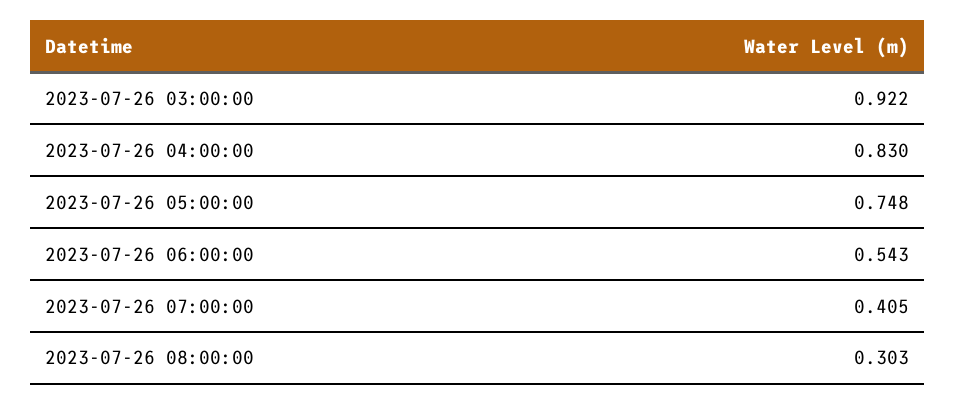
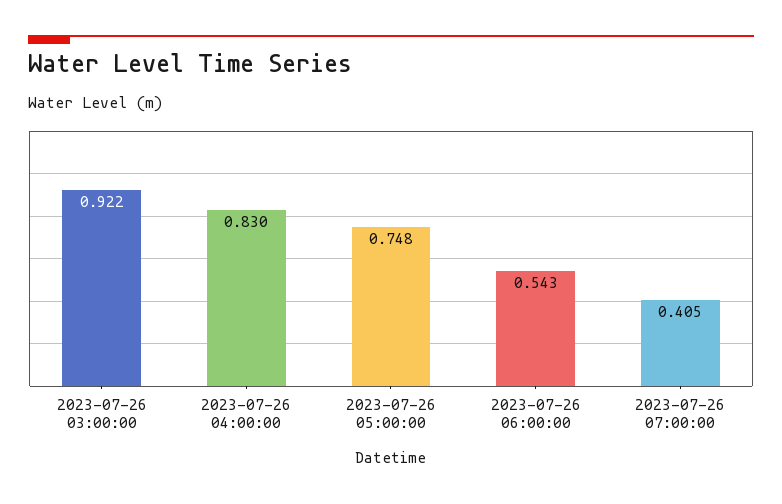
2023-07-26 08:00:00: 0.303 -> none

